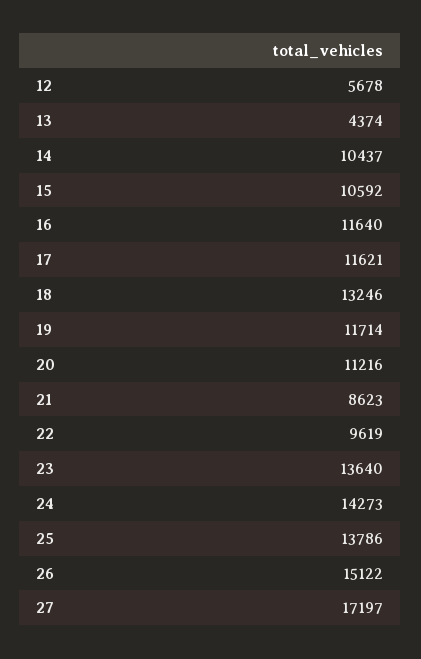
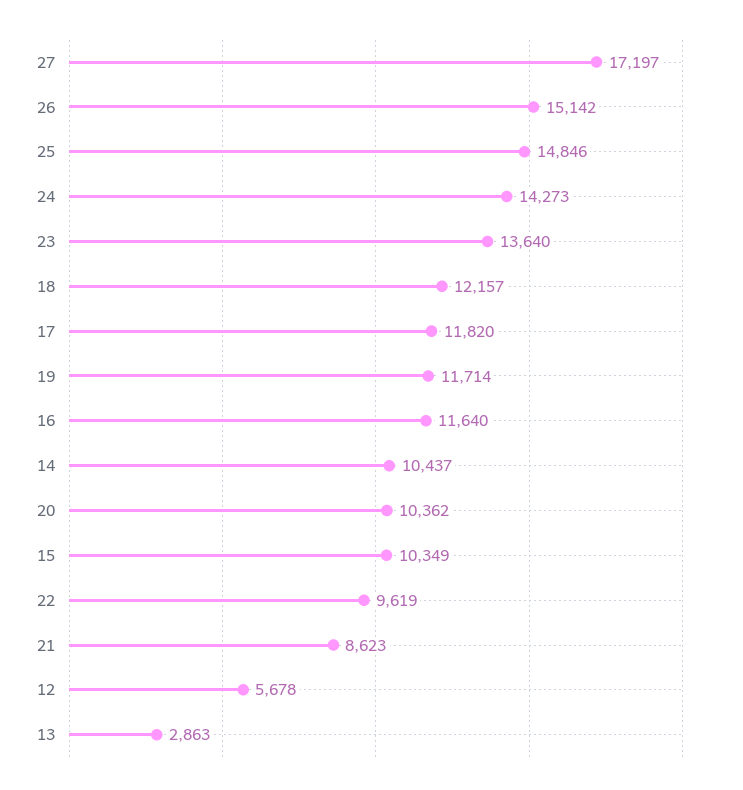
13: 4374 -> 2863
15: 10592 -> 10349
17: 11621 -> 11820
18: 13246 -> 12157
20: 11216 -> 10362
25: 13786 -> 14846
26: 15122 -> 15142

